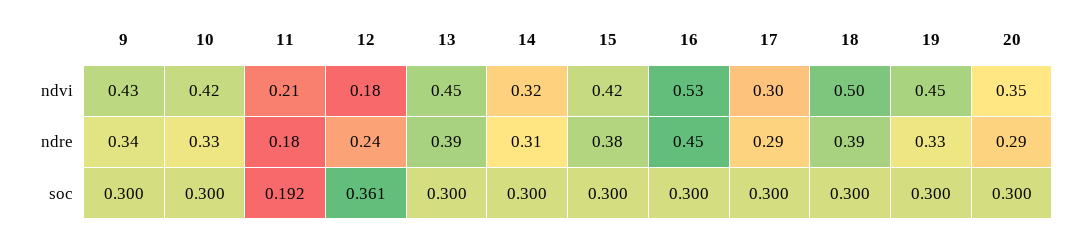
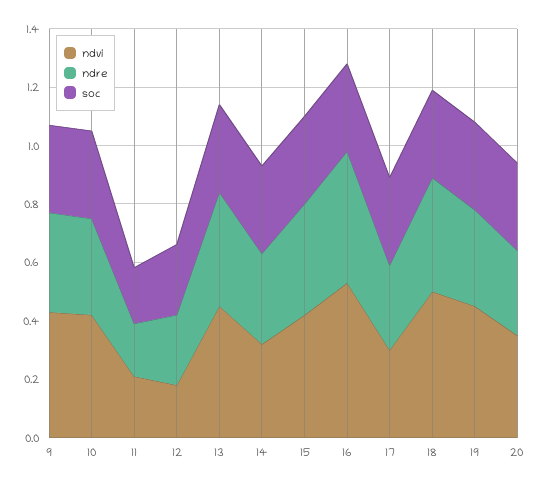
soc, 12: 0.361 -> 0.25

